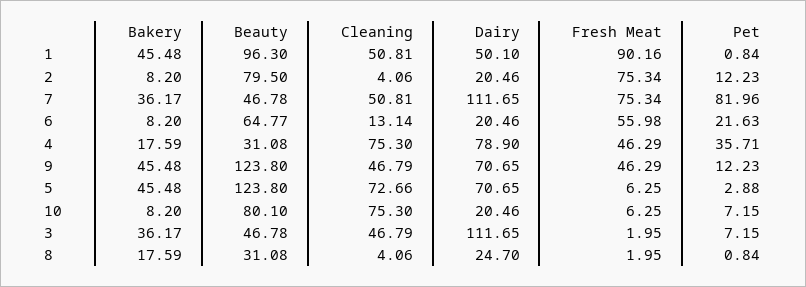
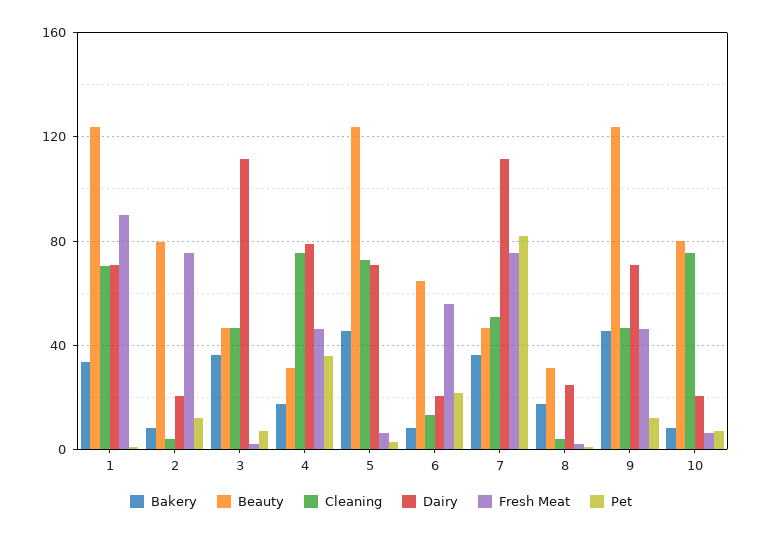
Bakery, 1: 45.48 -> 35
Beauty, 1: 96.3 -> 125
Cleaning, 1: 50.81 -> 70
Dairy, 1: 50.1 -> 70

